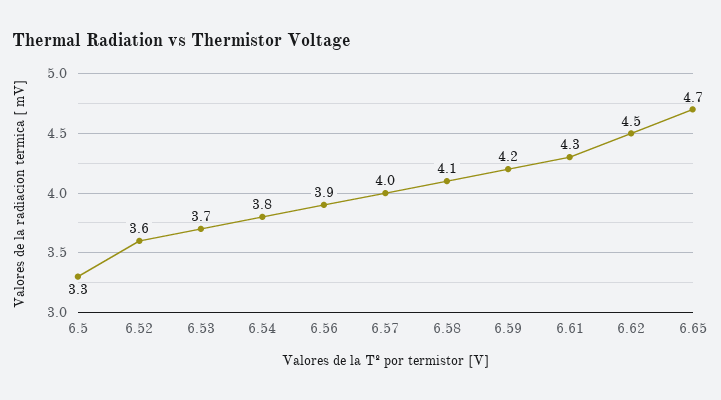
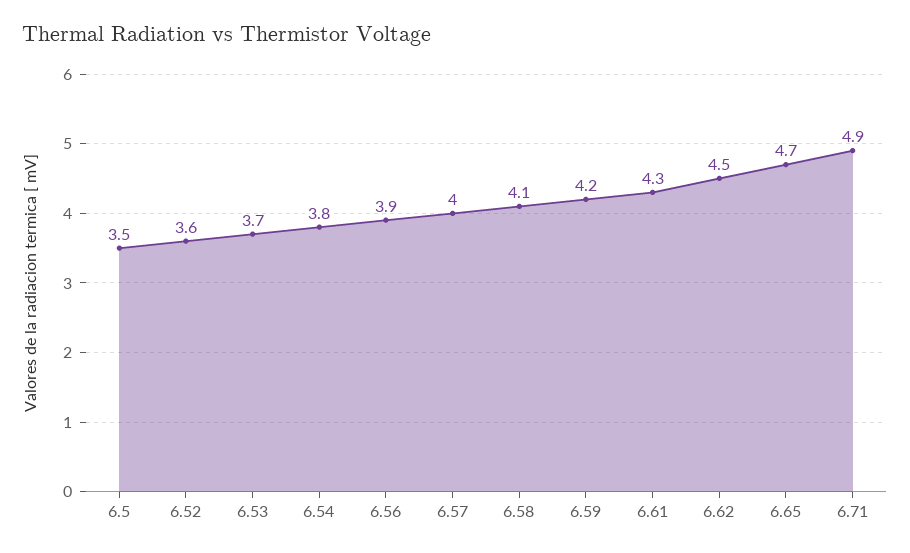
6.5: 3.3 -> 3.5
6.71: none -> 4.9

